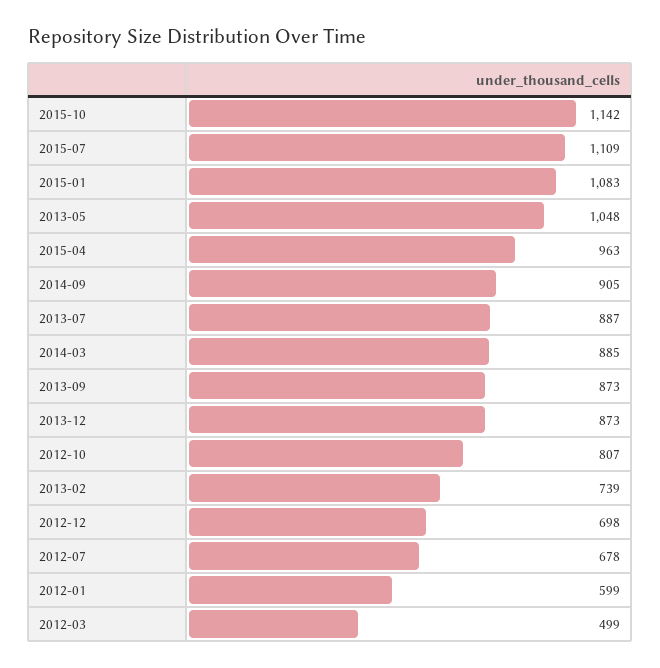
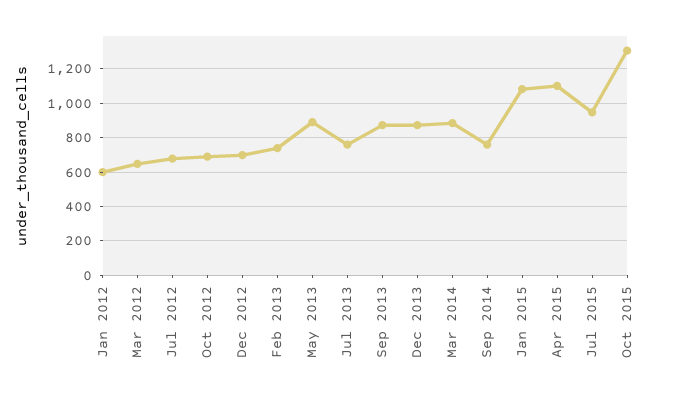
2015-10: 1142 -> 1300
2015-07: 1109 -> 950
2013-05: 1048 -> 900
2015-04: 963 -> 1100
2014-09: 905 -> 750
2013-07: 887 -> 750
2012-10: 807 -> 700
2012-03: 499 -> 650

